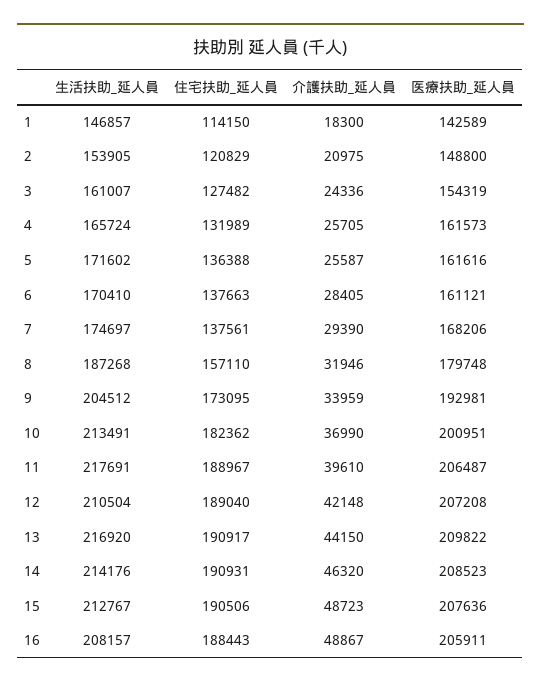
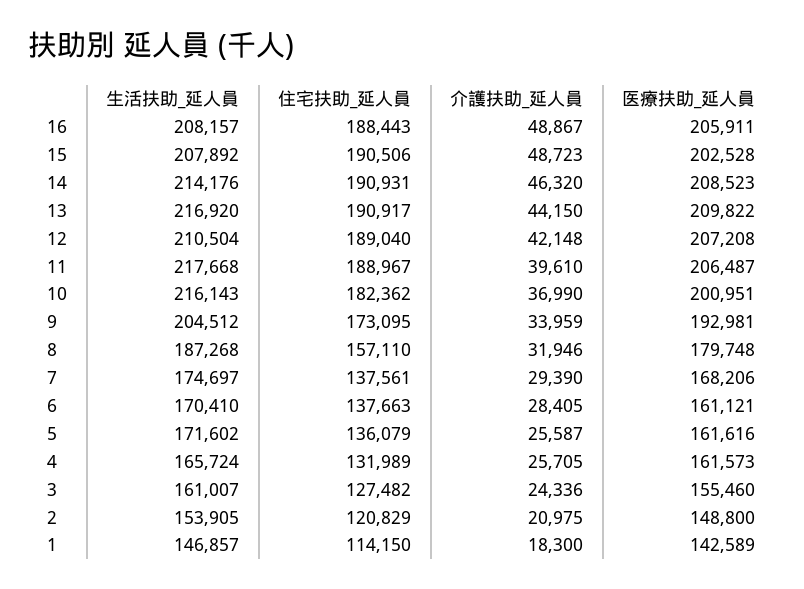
医療扶助_延人員, 3: 154319 -> 155460
住宅扶助_延人員, 5: 136388 -> 136079
生活扶助_延人員, 10: 213491 -> 216143
生活扶助_延人員, 11: 217691 -> 217668
生活扶助_延人員, 15: 212767 -> 207892
医療扶助_延人員, 15: 207636 -> 202528

